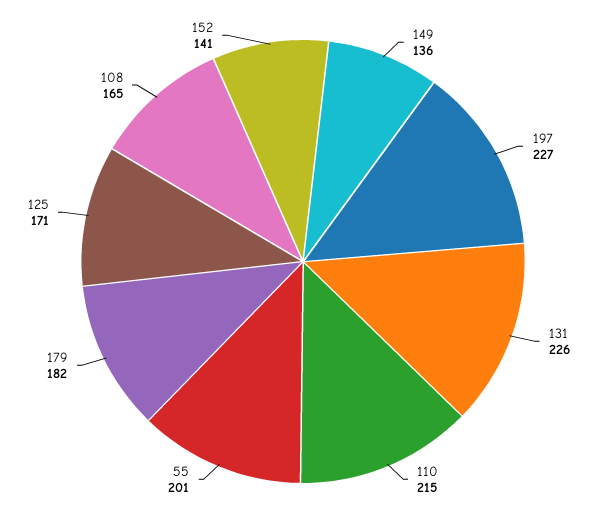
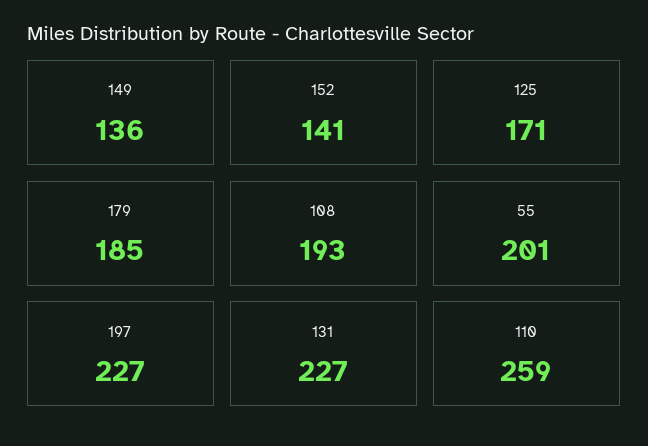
131: 226 -> 227
110: 215 -> 259
179: 182 -> 185
108: 165 -> 193

